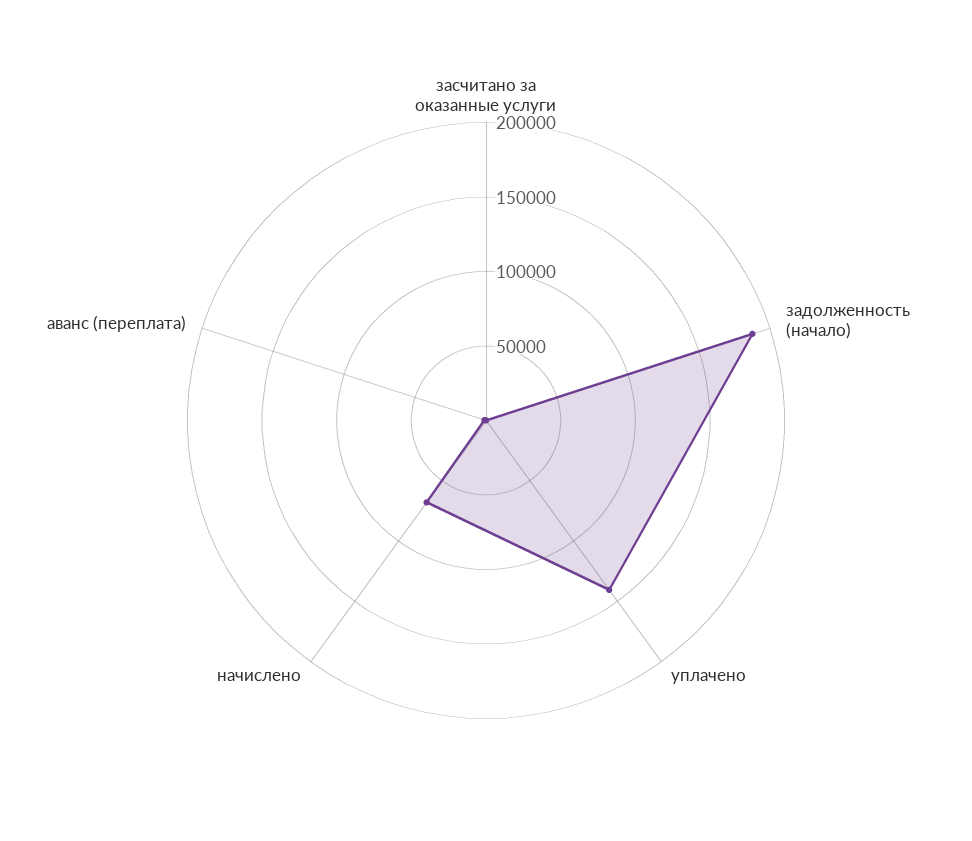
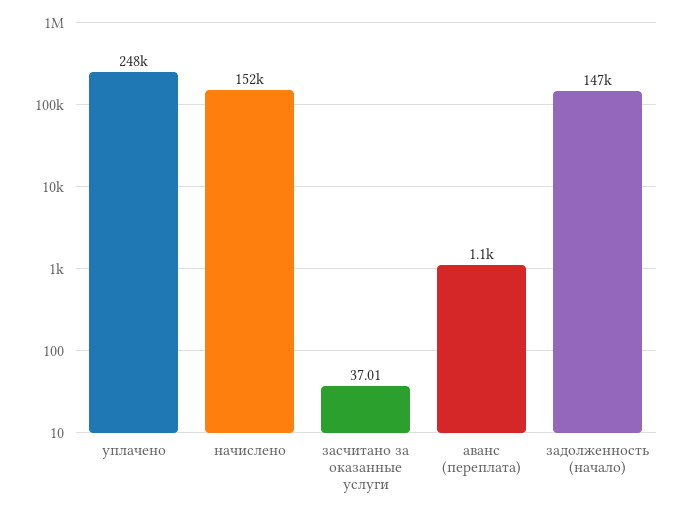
задолженность (начало): 190000 -> 147000
уплачено: 140000 -> 248000
начислено: 70000 -> 152000

